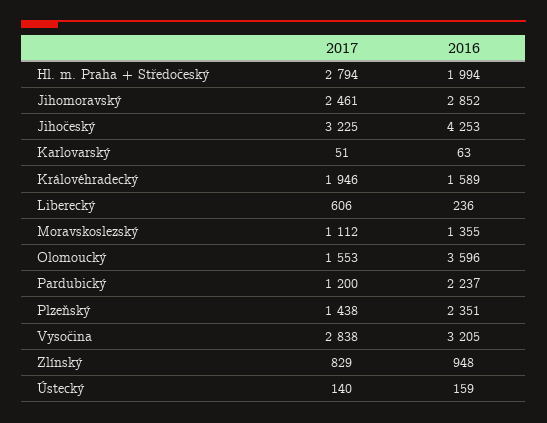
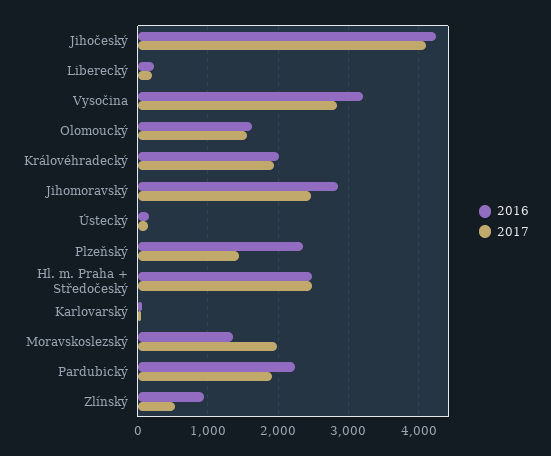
2017, Hl. m. Praha + Středočeský: 2794 -> 2500
2016, Hl. m. Praha + Středočeský: 1994 -> 2500
2017, Jihočeský: 3225 -> 4100
2016, Královéhradecký: 1589 -> 2000
2017, Liberecký: 606 -> 200
2017, Moravskoslezský: 1112 -> 2000
2016, Olomoucký: 3596 -> 1600
2017, Pardubický: 1200 -> 1900
2017, Zlínský: 829 -> 500

